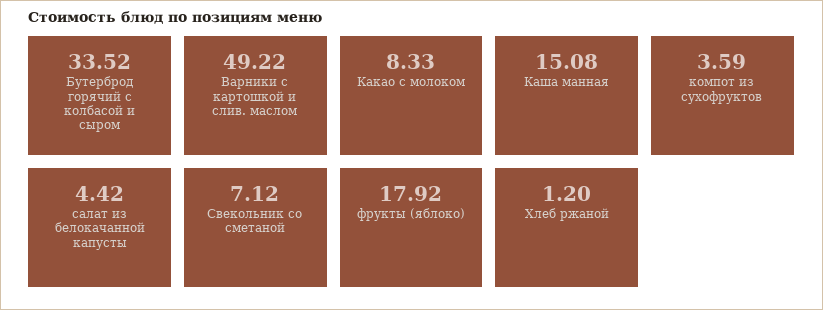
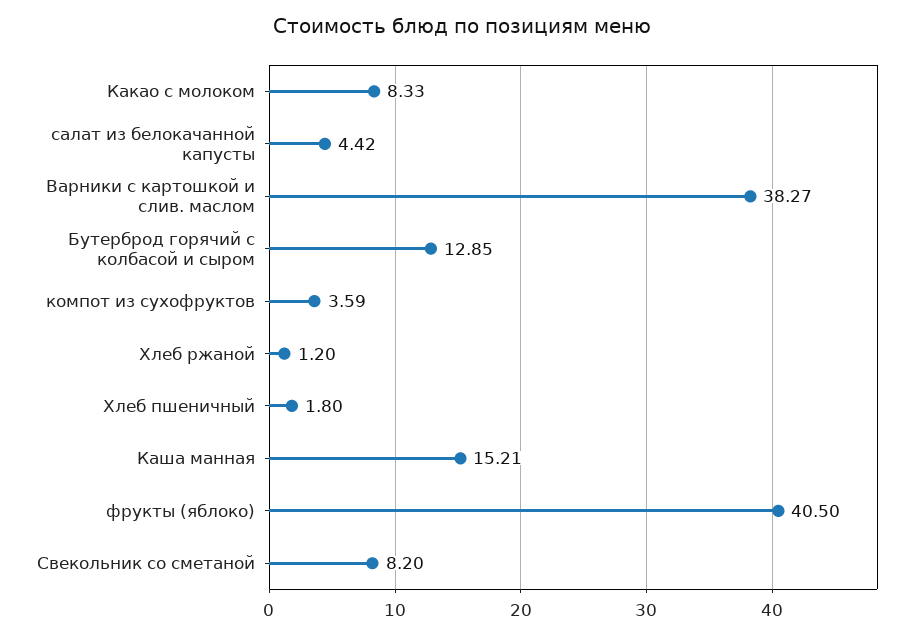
Бутерброд горячий с колбасой и сыром: 33.52 -> 12.85
Варники с картошкой и слив. маслом: 49.22 -> 38.27
Каша манная: 15.08 -> 15.21
Свекольник со сметаной: 7.12 -> 8.2
фрукты (яблоко): 17.92 -> 40.5
Хлеб пшеничный: none -> 1.8

